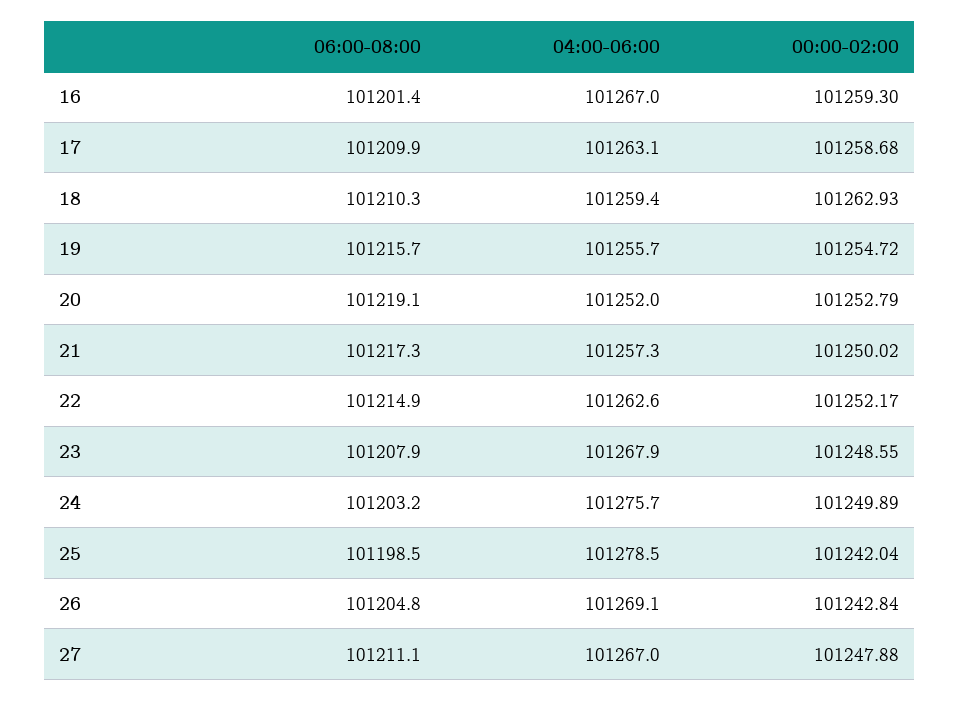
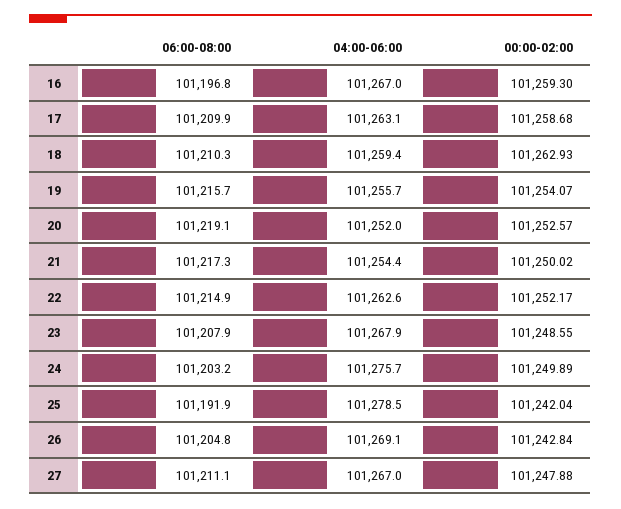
06:00-08:00, 16: 101201.4 -> 101196.8
00:00-02:00, 19: 101254.72 -> 101254.07
00:00-02:00, 20: 101252.79 -> 101252.57
04:00-06:00, 21: 101257.3 -> 101254.4
06:00-08:00, 25: 101198.5 -> 101191.9

